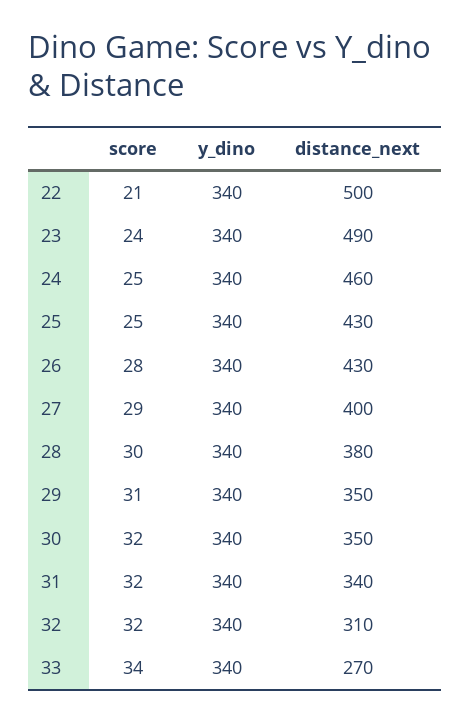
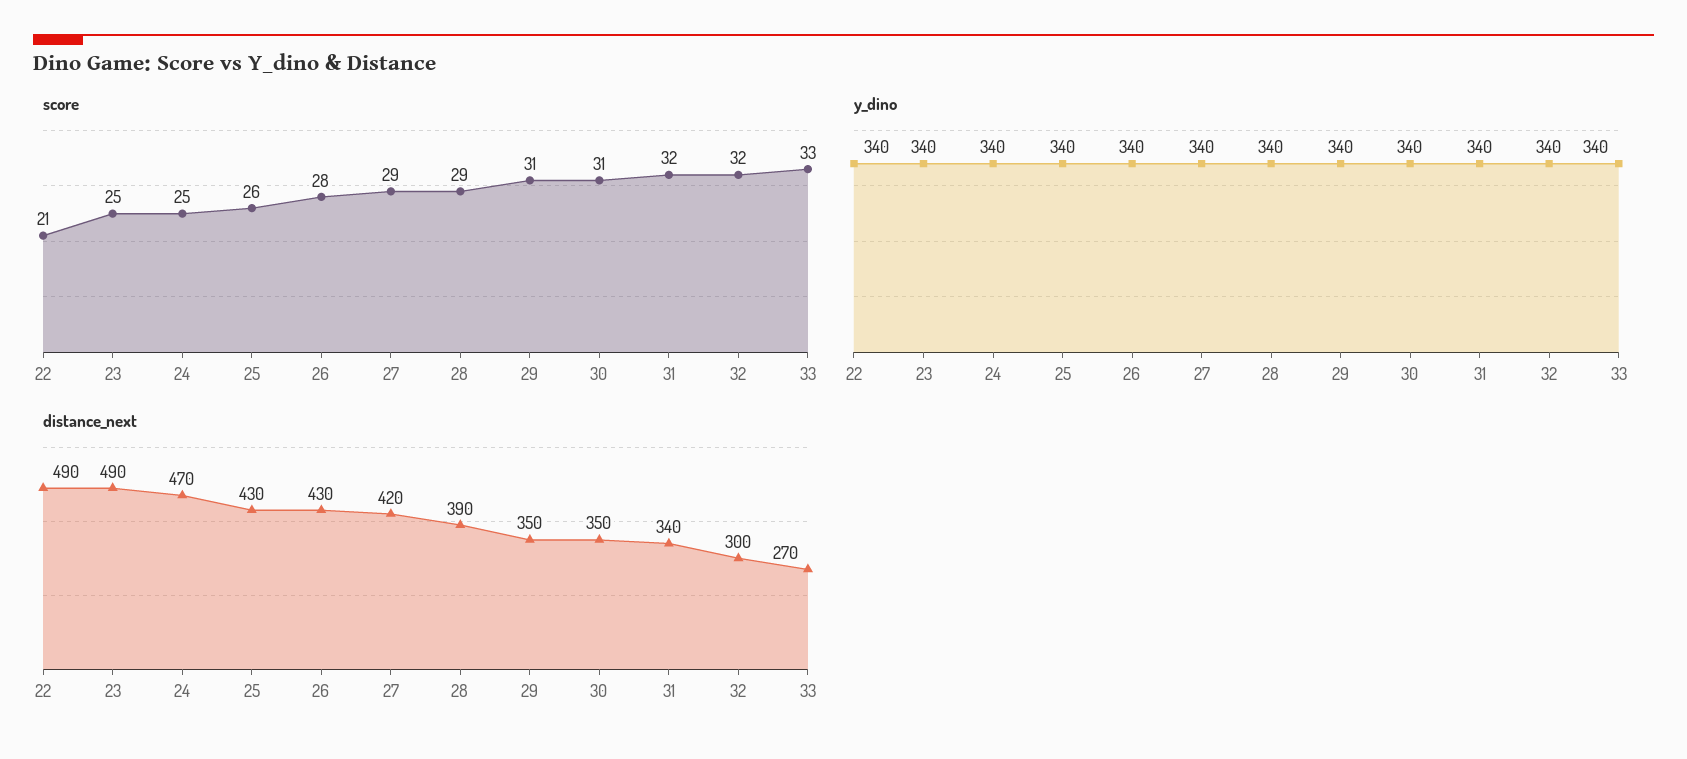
distance_next, 22: 500 -> 490
score, 23: 24 -> 25
distance_next, 24: 460 -> 470
score, 25: 25 -> 26
distance_next, 27: 400 -> 420
score, 28: 30 -> 29
distance_next, 28: 380 -> 390
score, 30: 32 -> 31
distance_next, 32: 310 -> 300
score, 33: 34 -> 33

